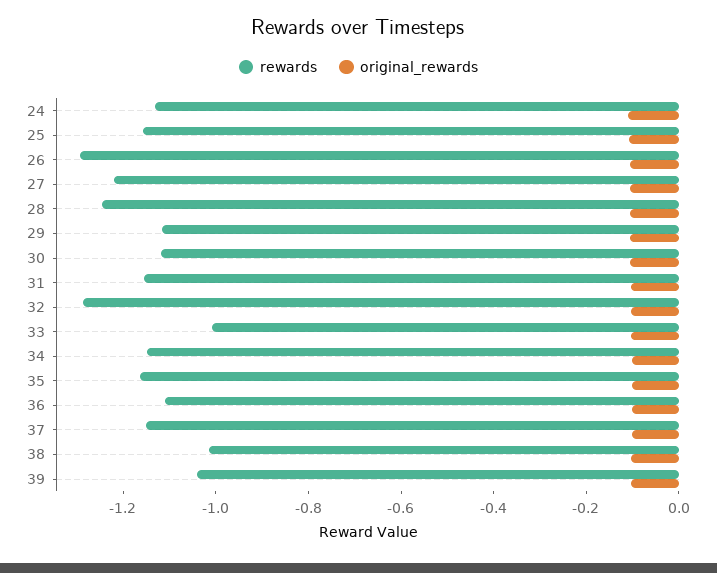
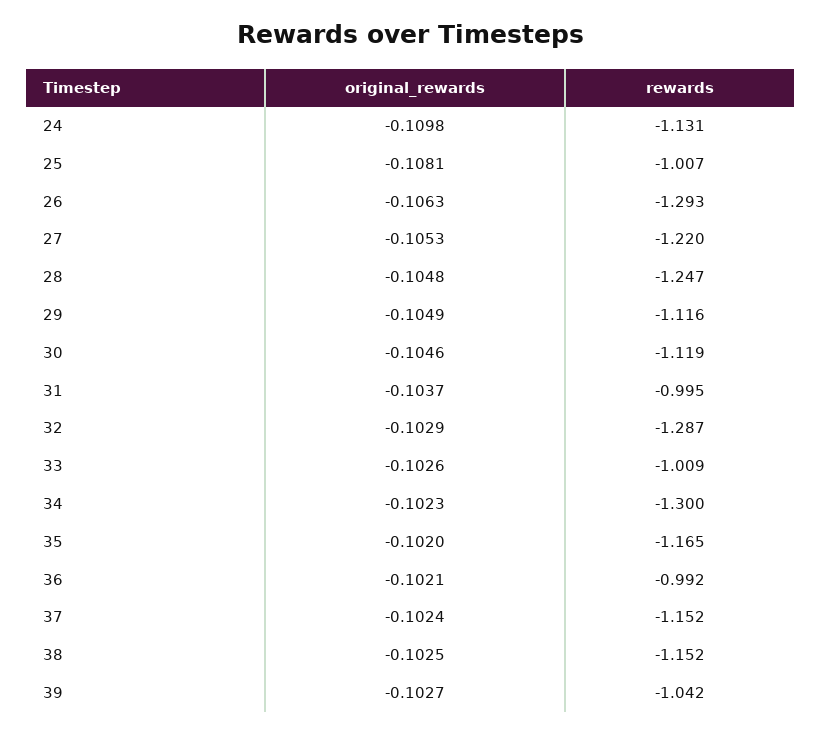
rewards, 25: -1.15 -> -1.007
rewards, 31: -1.15 -> -0.995
rewards, 34: -1.15 -> -1.3
rewards, 36: -1.1 -> -0.992
rewards, 38: -1 -> -1.152

